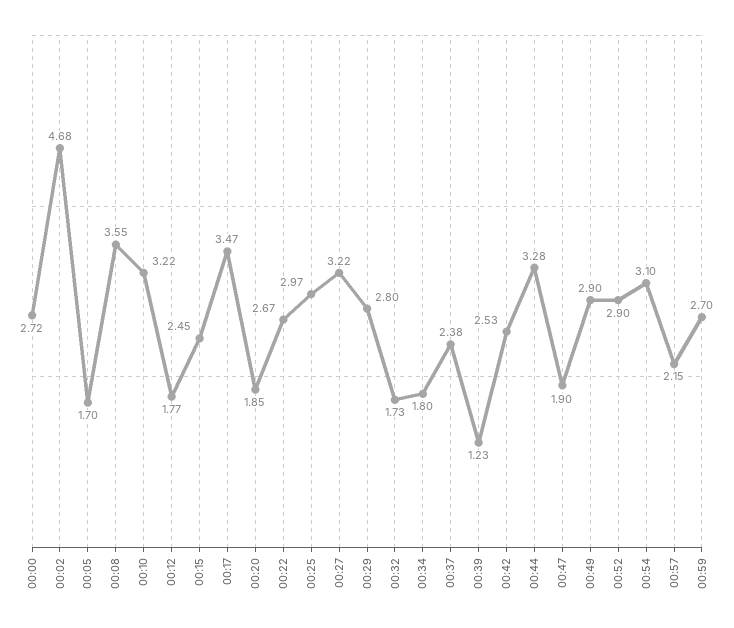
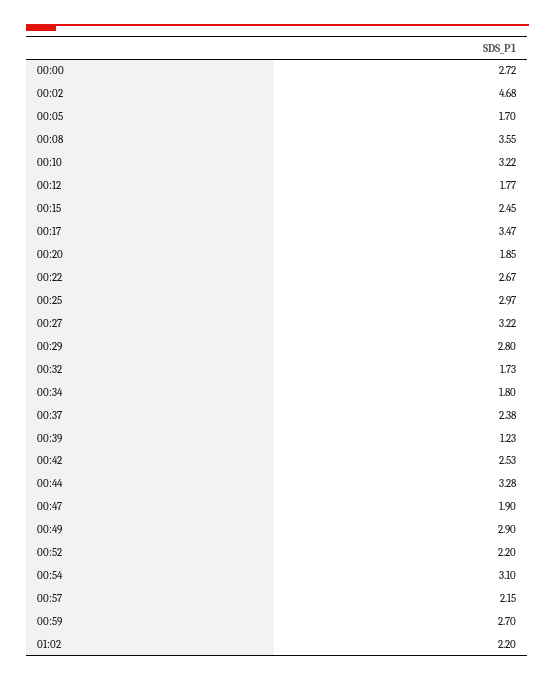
00:52: 2.9 -> 2.2
01:02: none -> 2.2

